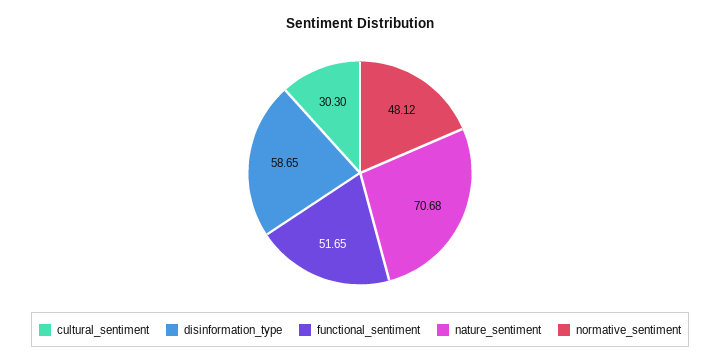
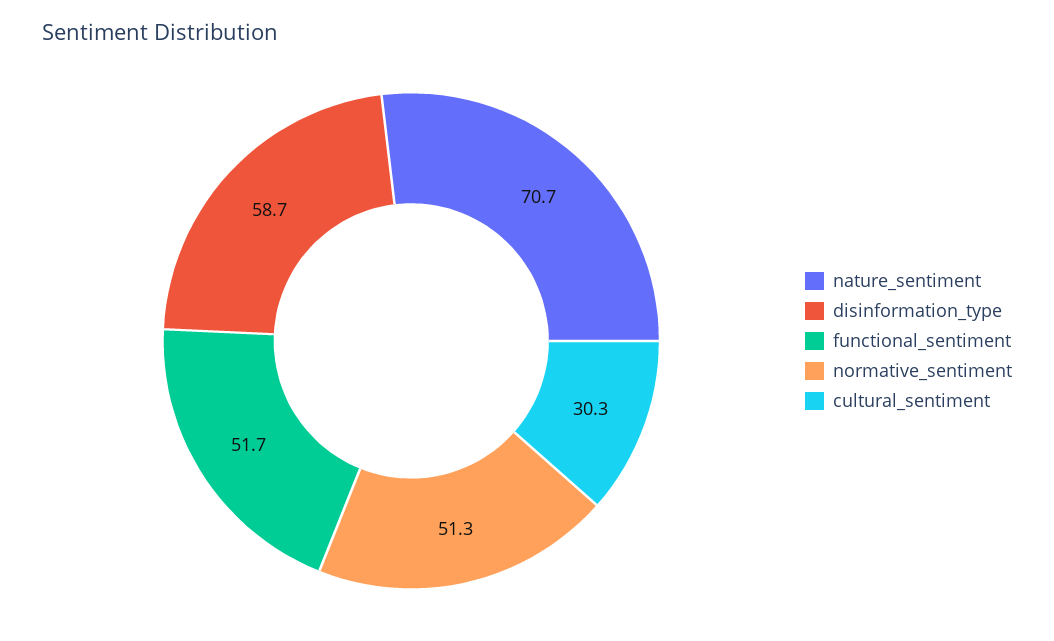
normative_sentiment: 48.12 -> 51.3

